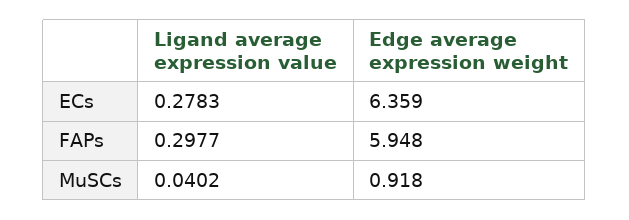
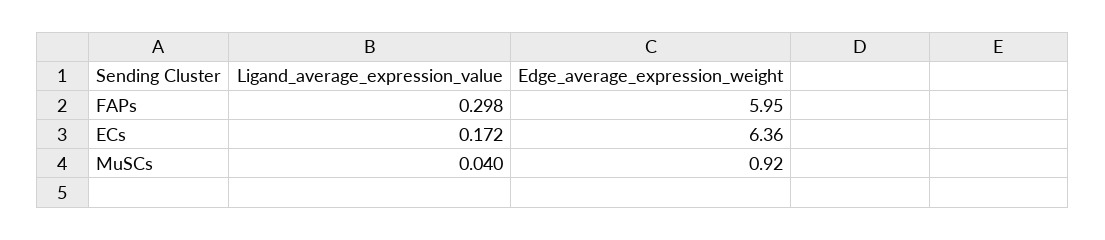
Ligand average expression value, ECs: 0.2783 -> 0.172

